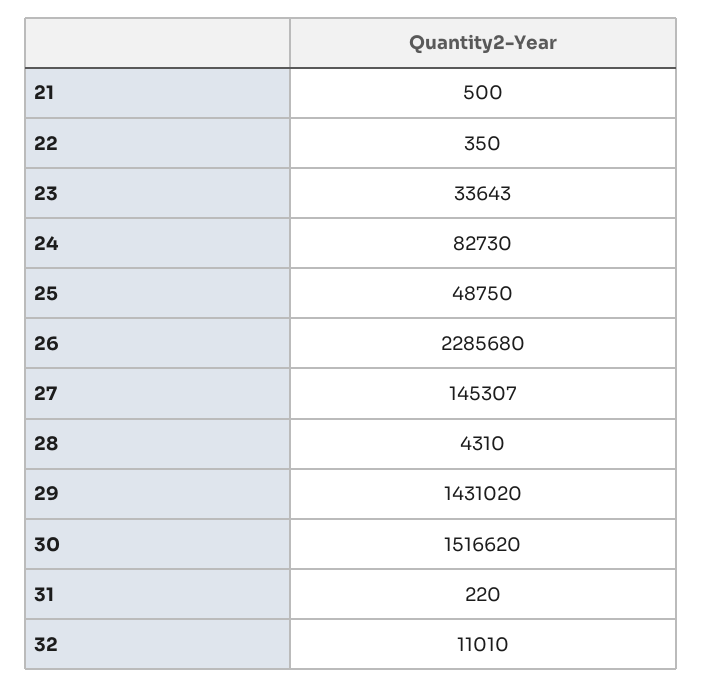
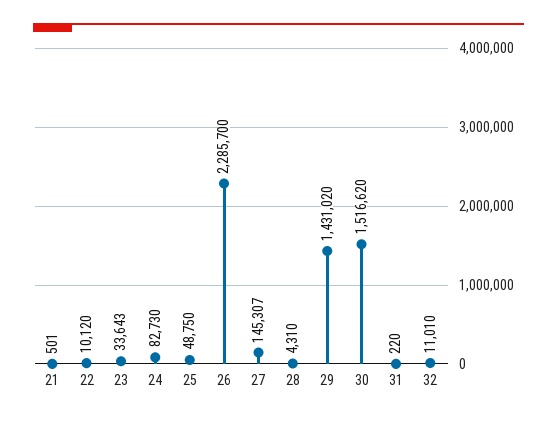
21: 500 -> 501
22: 350 -> 10120
26: 2285680 -> 2285700

